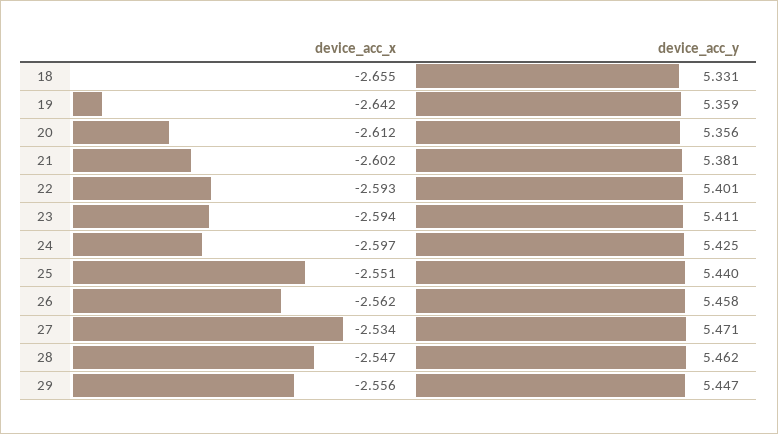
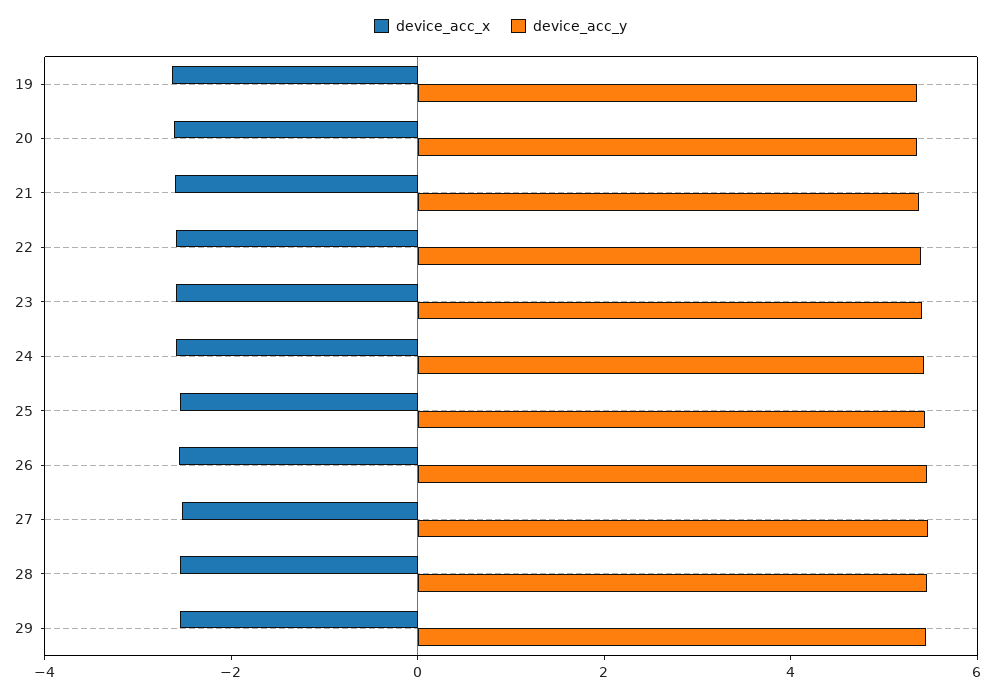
device_acc_x, 18: -2.655 -> none
device_acc_y, 18: 5.331 -> none

